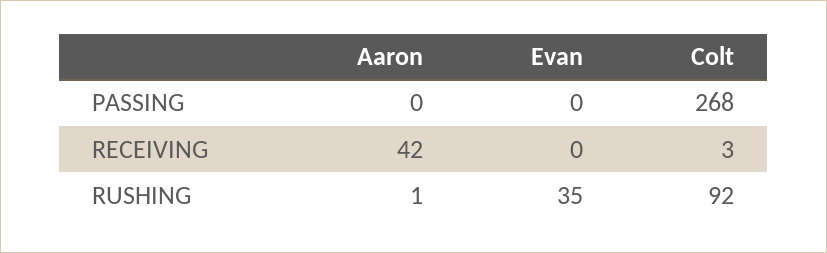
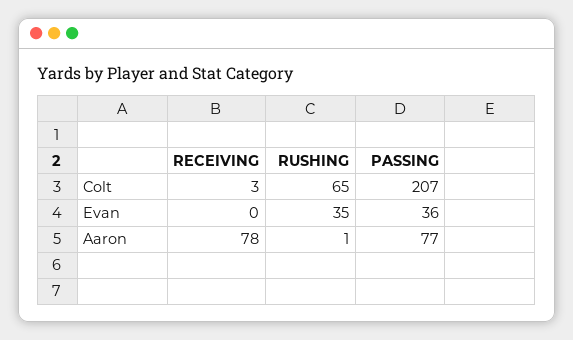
Aaron, PASSING: 0 -> 77
Evan, PASSING: 0 -> 36
Colt, PASSING: 268 -> 207
Aaron, RECEIVING: 42 -> 78
Colt, RUSHING: 92 -> 65

